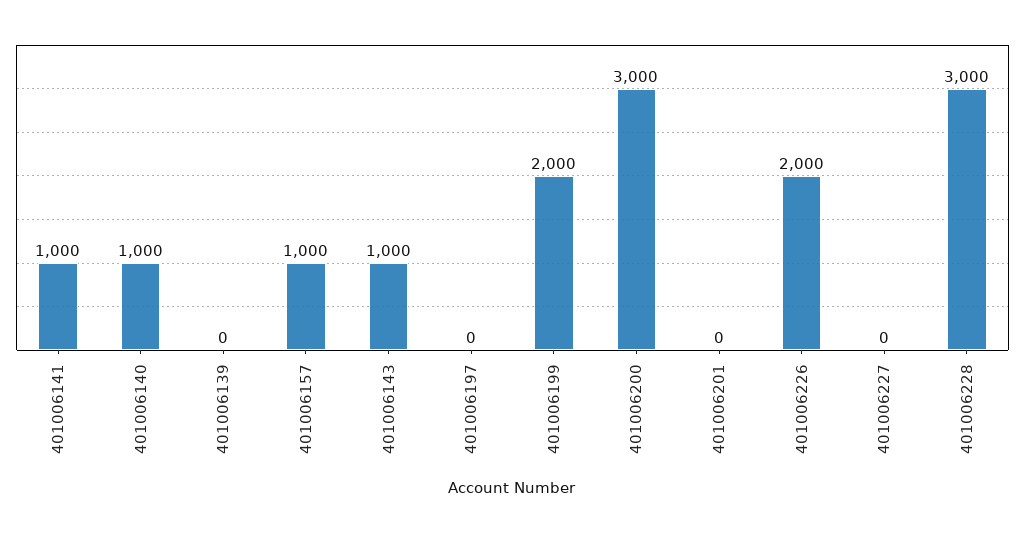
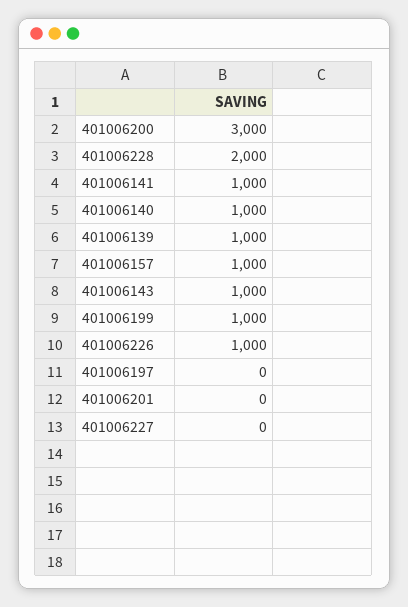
401006139: 0 -> 1000
401006199: 2000 -> 1000
401006226: 2000 -> 1000
401006228: 3000 -> 2000

